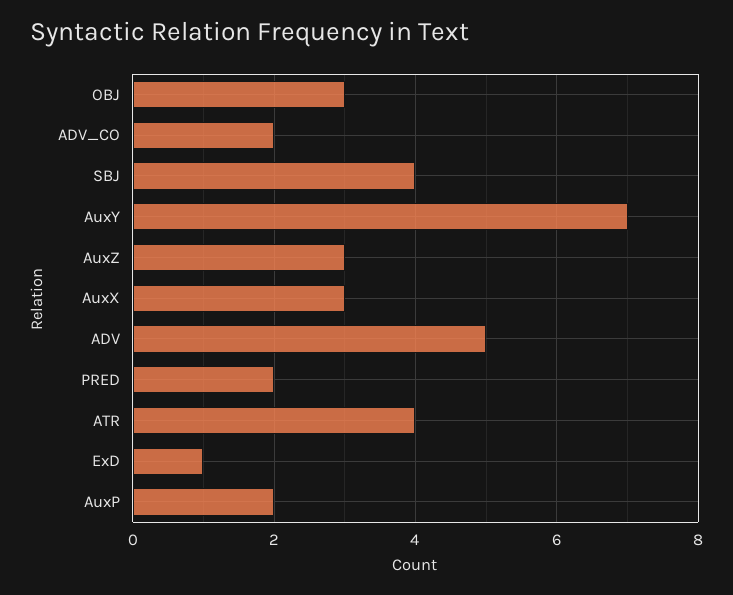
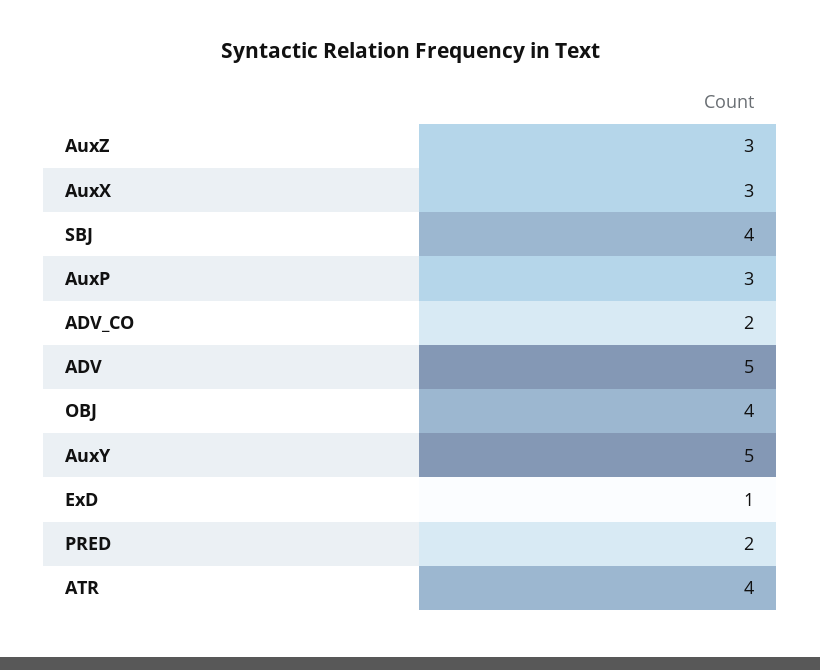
OBJ: 3 -> 4
AuxY: 7 -> 5
AuxP: 2 -> 3

